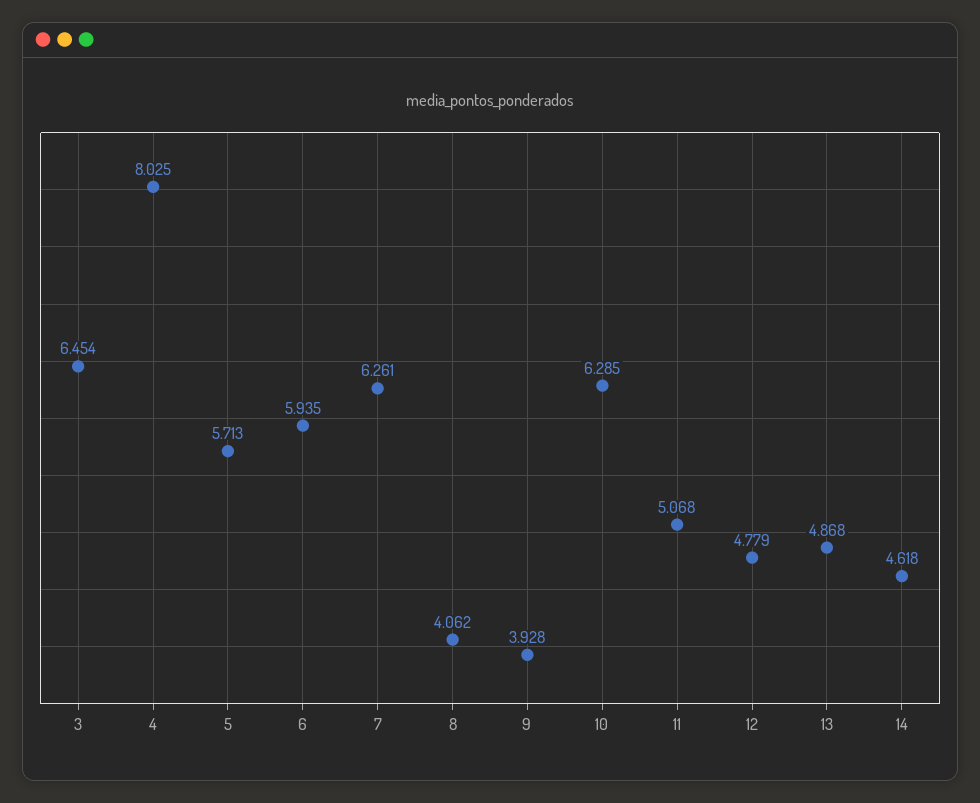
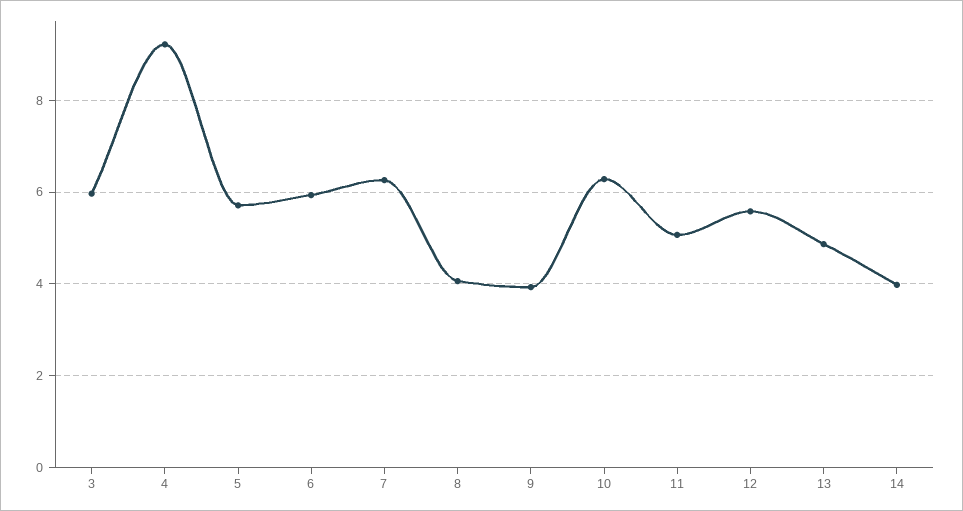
3: 6.454 -> 6
4: 8.025 -> 9.2
12: 4.779 -> 5.6
14: 4.618 -> 4

